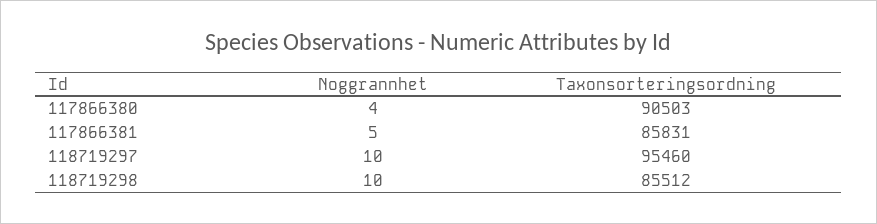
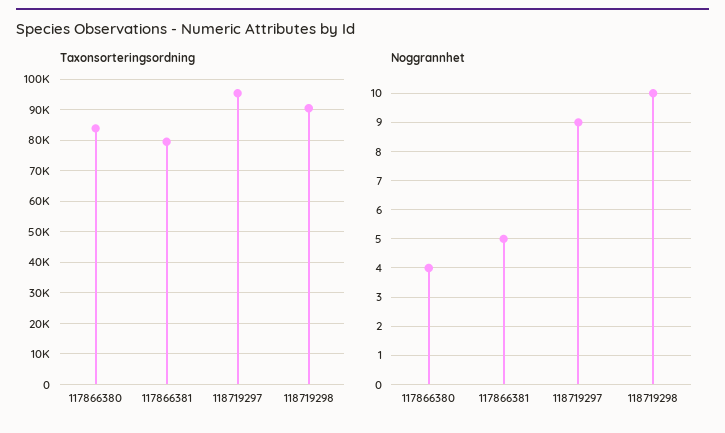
Taxonsorteringsordning, 117866380: 90503 -> 84000
Taxonsorteringsordning, 117866381: 85831 -> 80000
Noggrannhet, 118719297: 10 -> 9
Taxonsorteringsordning, 118719298: 85512 -> 90000

